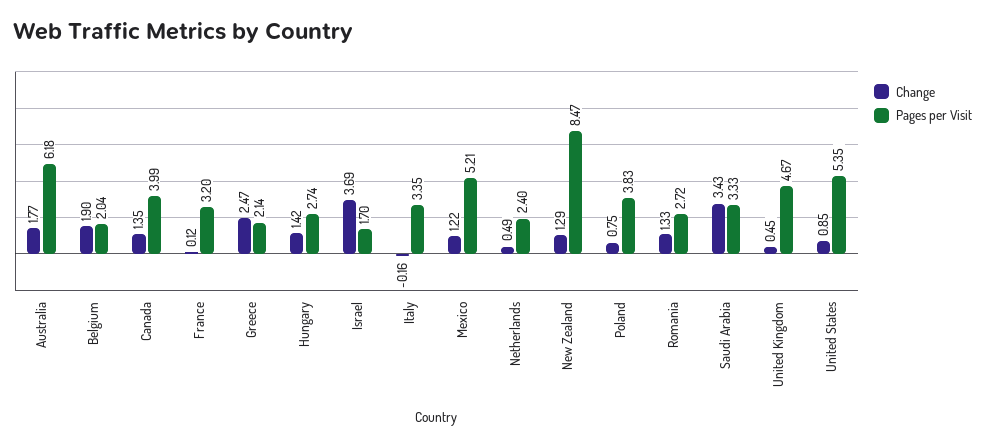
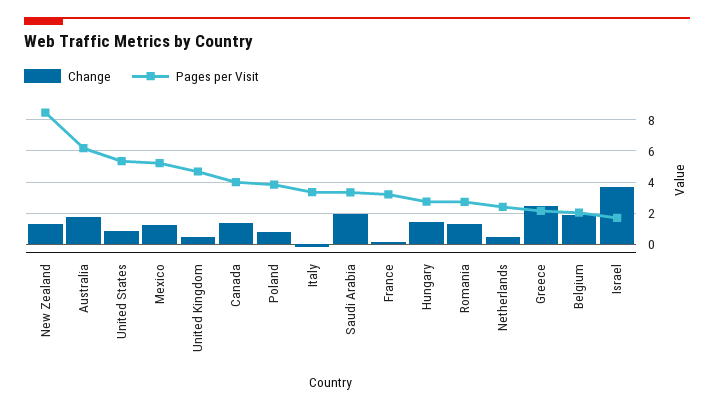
Change, Saudi Arabia: 3.43 -> 2

